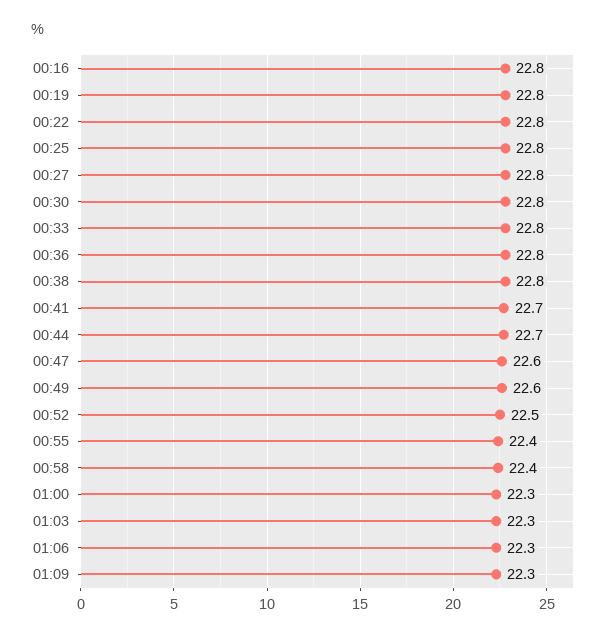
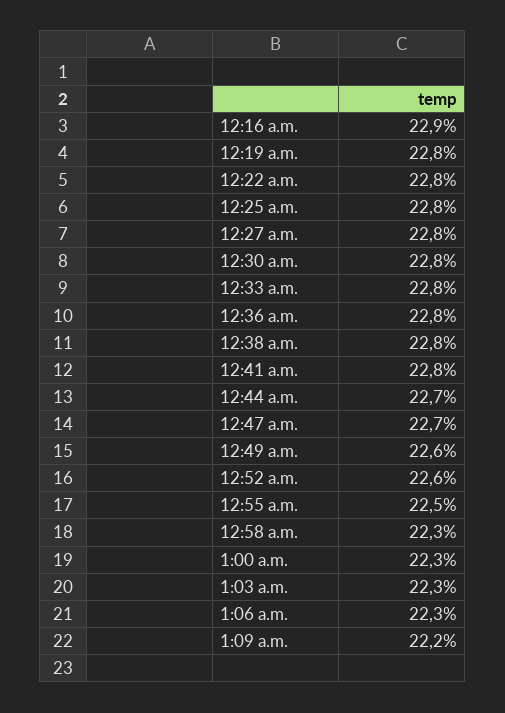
00:16: 22.8 -> 22.9
00:41: 22.7 -> 22.8
00:47: 22.6 -> 22.7
00:52: 22.5 -> 22.6
00:55: 22.4 -> 22.5
00:58: 22.4 -> 22.3
01:09: 22.3 -> 22.2

